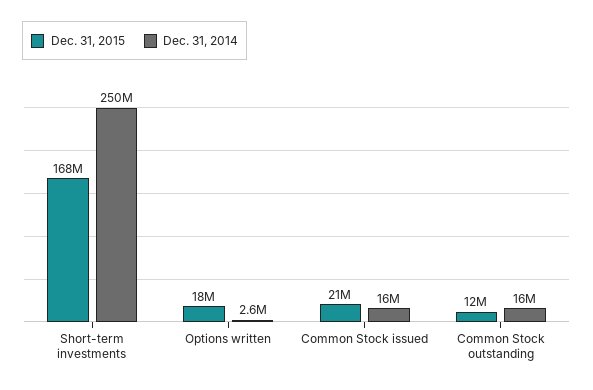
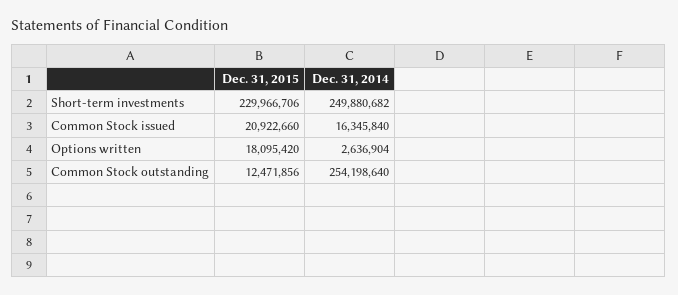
Dec. 31, 2015, Short-term investments: 168000000 -> 229966706
Dec. 31, 2014, Common Stock outstanding: 16000000 -> 254198640

